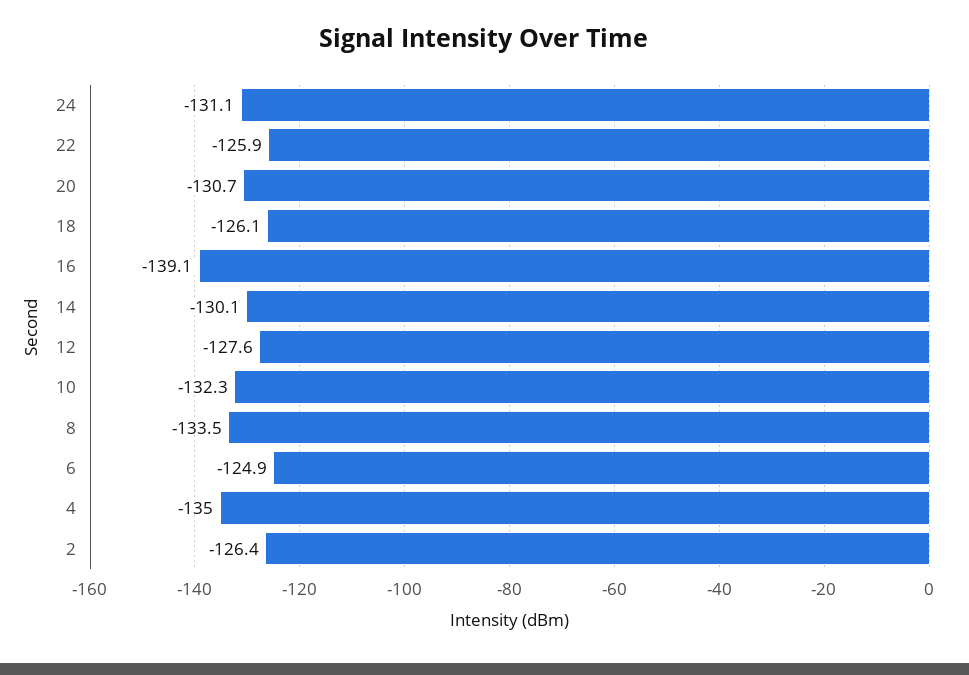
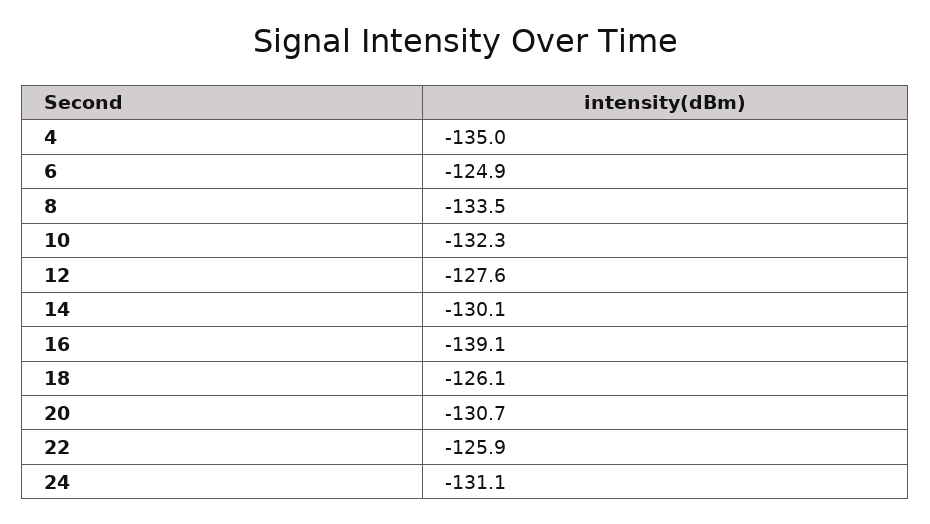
2: -126.4 -> none

